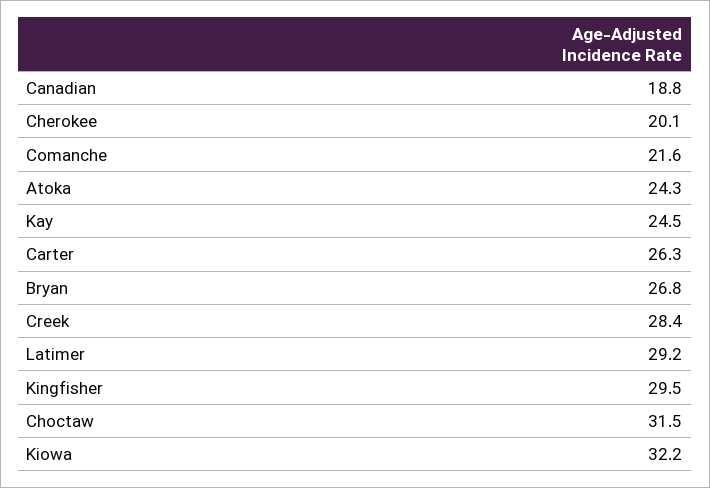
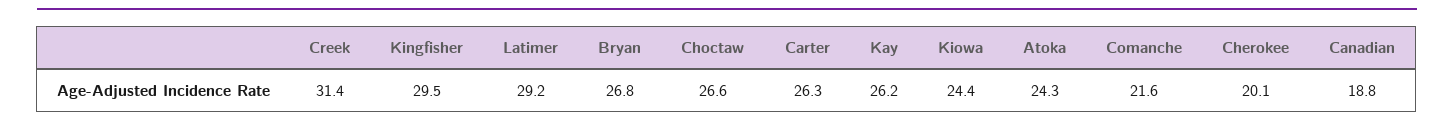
Kay: 24.5 -> 26.2
Creek: 28.4 -> 31.4
Choctaw: 31.5 -> 26.6
Kiowa: 32.2 -> 24.4

